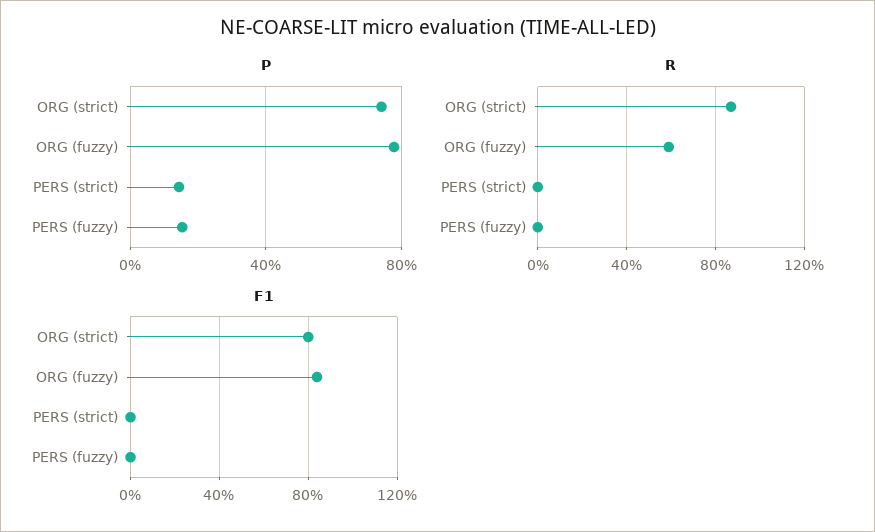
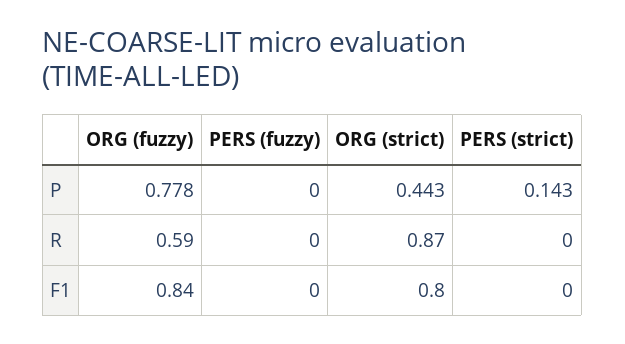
P, ORG (strict): 0.75 -> 0.443
P, PERS (fuzzy): 0.15 -> 0

